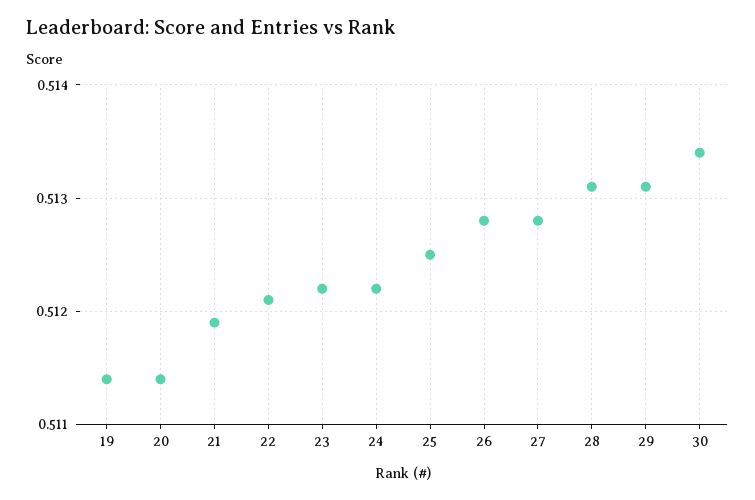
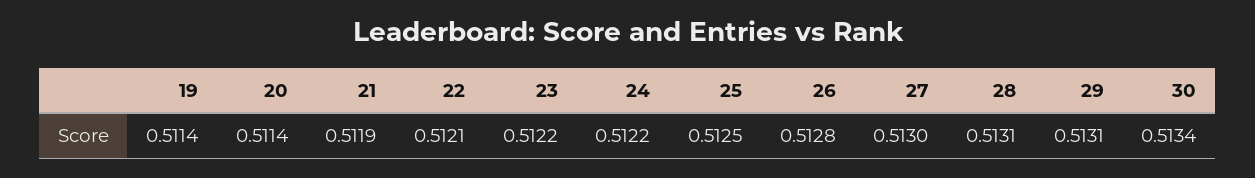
27: 0.5128 -> 0.513

